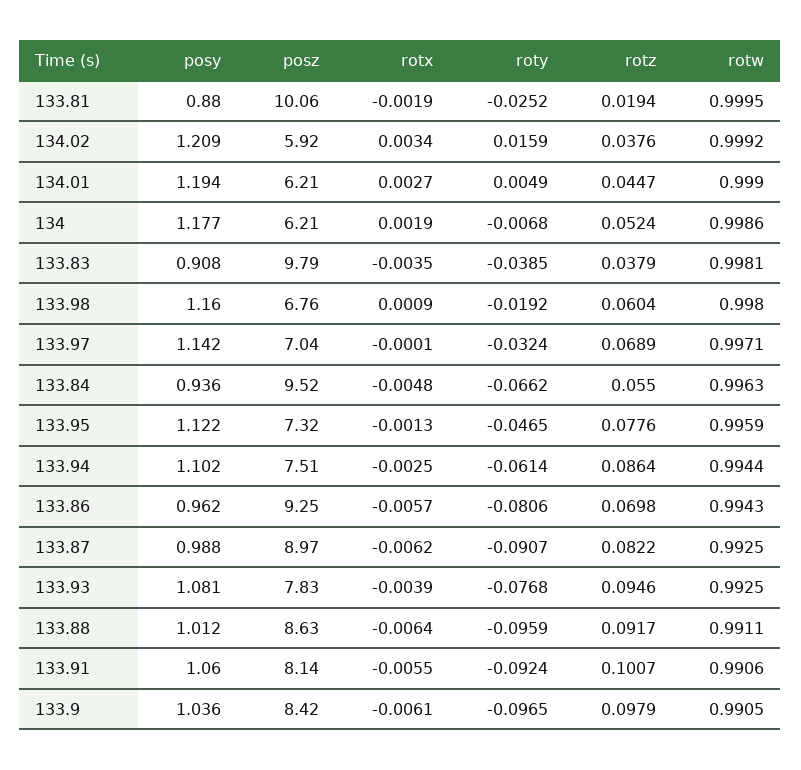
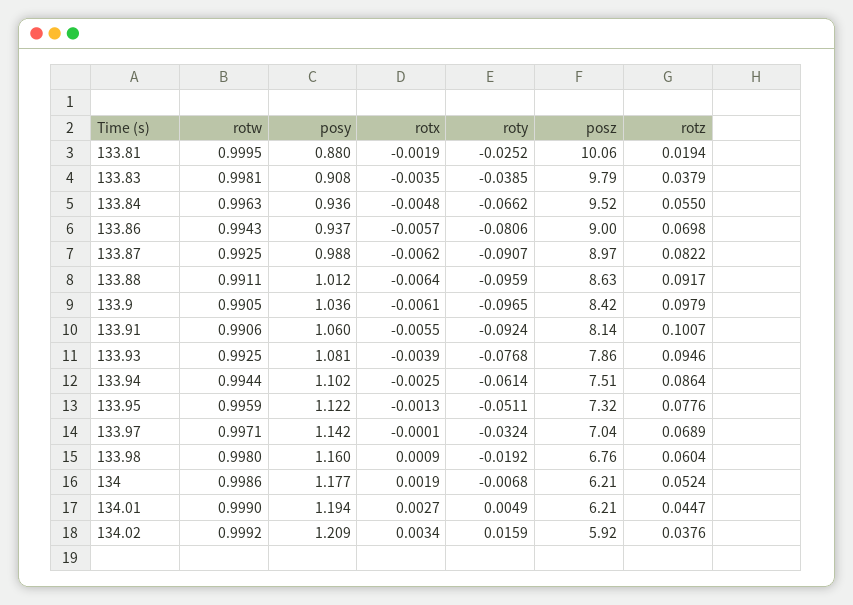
roty, 133.95: -0.0465 -> -0.0511
posy, 133.86: 0.962 -> 0.937
posz, 133.86: 9.25 -> 9
posz, 133.93: 7.83 -> 7.86

